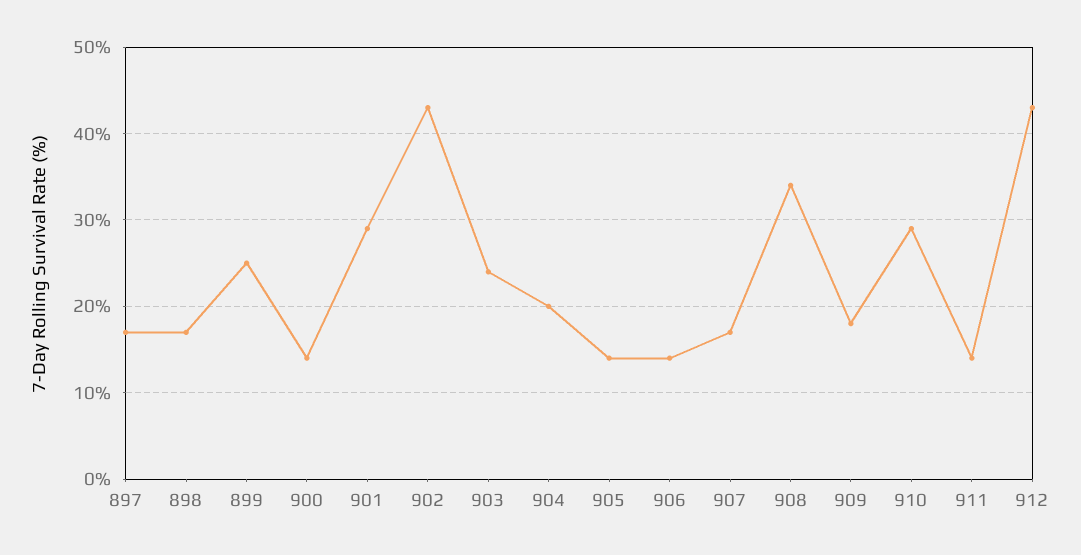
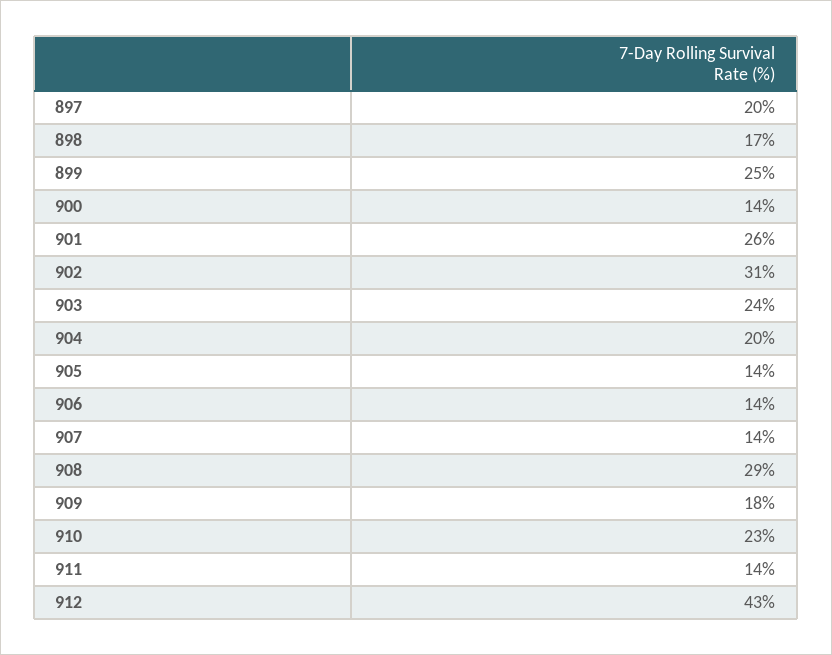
897: 17 -> 20
901: 29 -> 26
902: 43 -> 31
907: 17 -> 14
908: 34 -> 29
910: 29 -> 23

